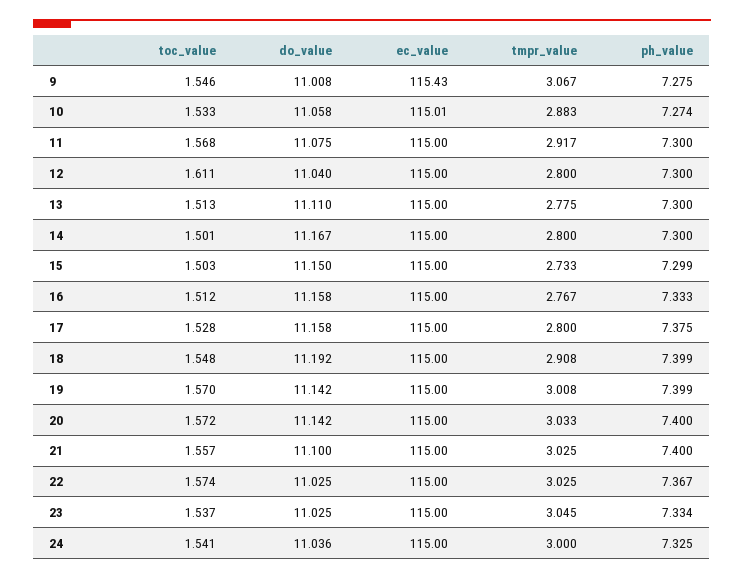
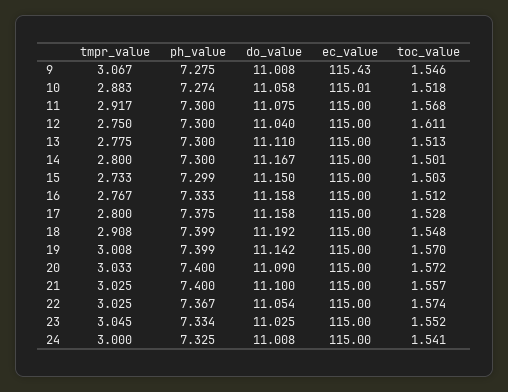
toc_value, 10: 1.533 -> 1.518
tmpr_value, 12: 2.8 -> 2.75
do_value, 20: 11.142 -> 11.09
do_value, 22: 11.025 -> 11.054
toc_value, 23: 1.537 -> 1.552
do_value, 24: 11.036 -> 11.008

